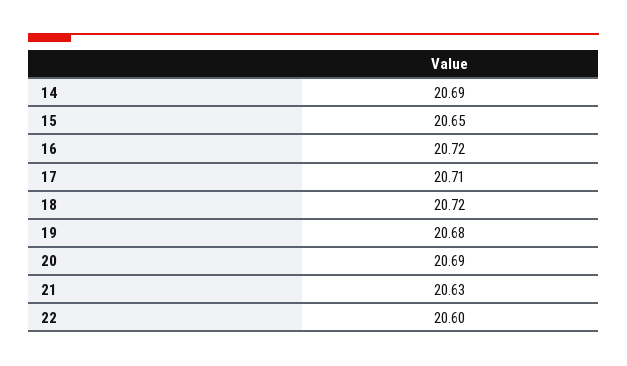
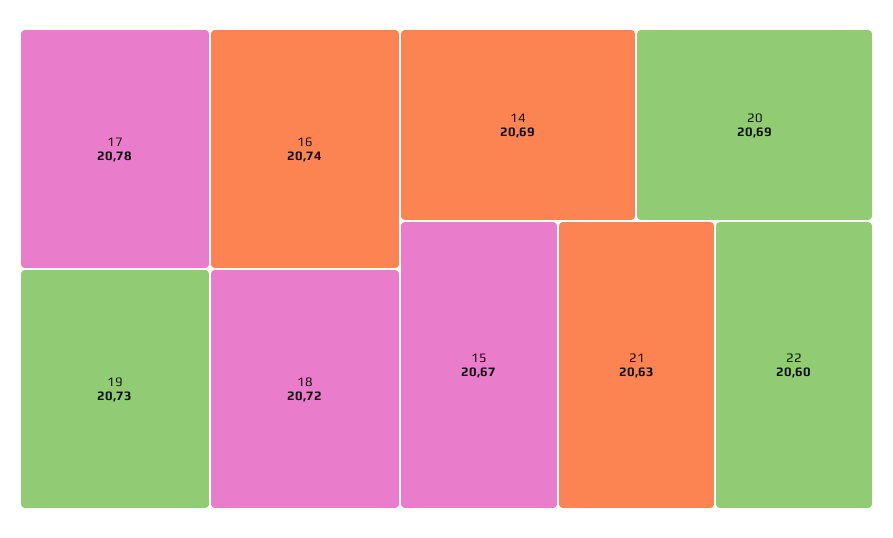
15: 20.65 -> 20.67
16: 20.72 -> 20.74
17: 20.71 -> 20.78
19: 20.68 -> 20.73

